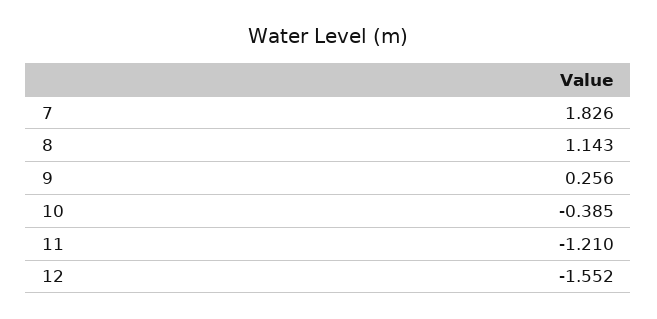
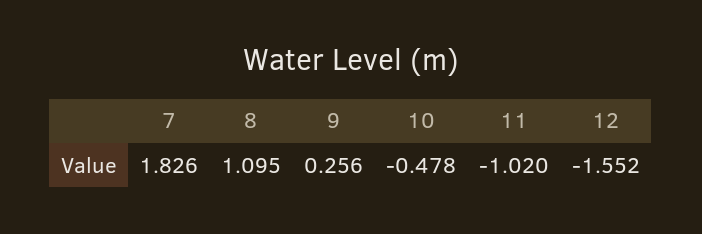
8: 1.143 -> 1.095
10: -0.385 -> -0.478
11: -1.21 -> -1.02

